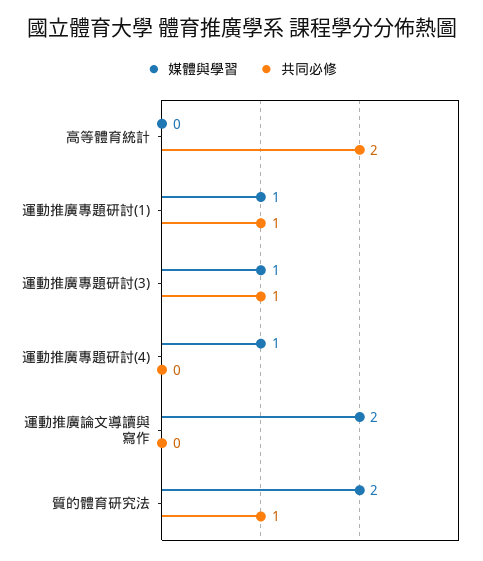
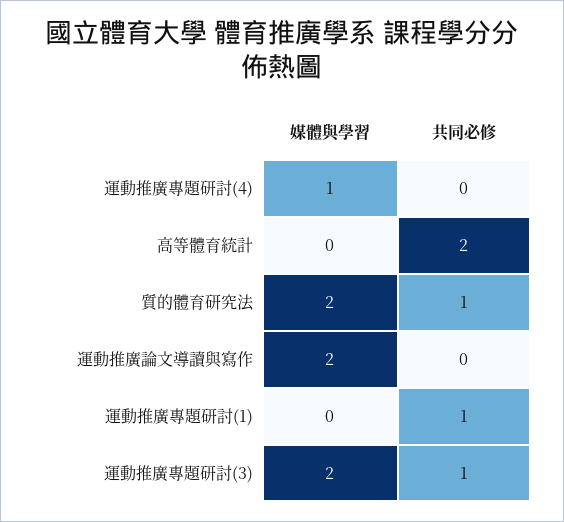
媒體與學習, 運動推廣專題研討(1): 1 -> 0
媒體與學習, 運動推廣專題研討(3): 1 -> 2

